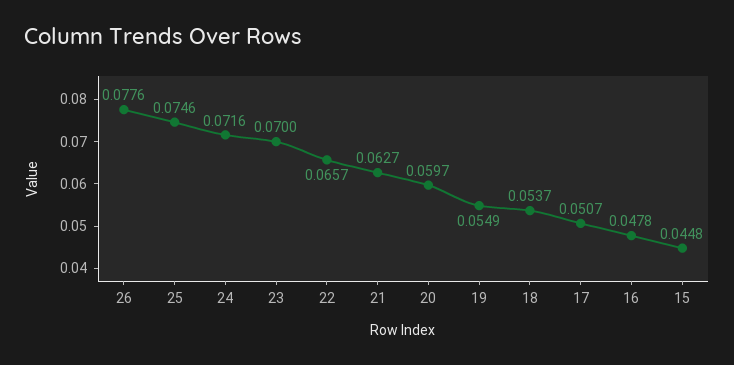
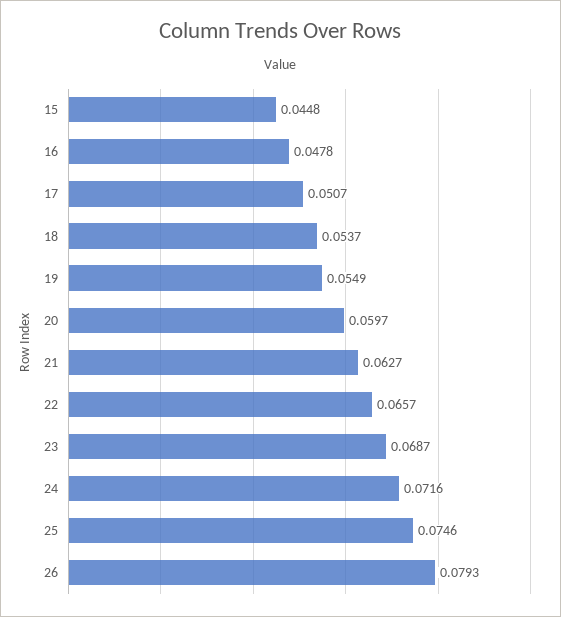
26: 0.0776 -> 0.0793
23: 0.07 -> 0.0687

